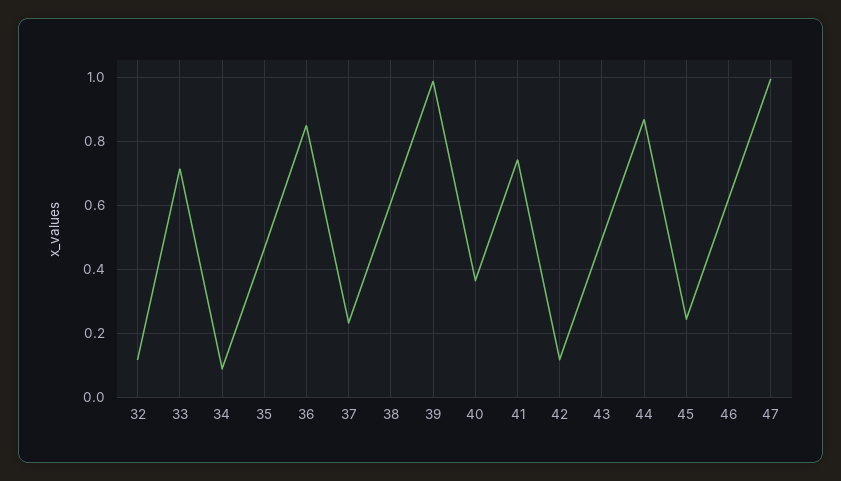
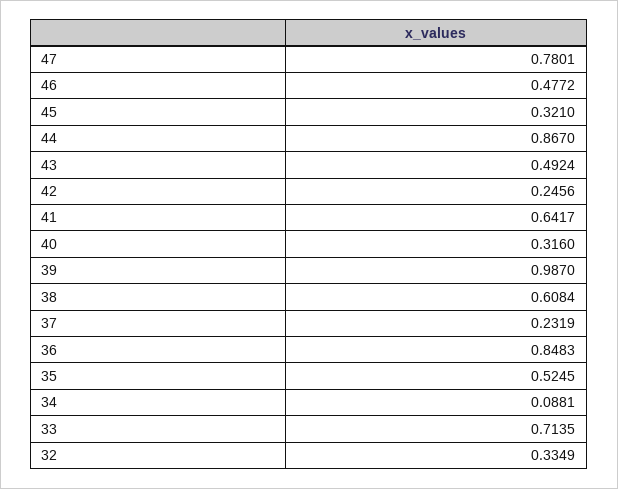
32: 0.12 -> 0.3349
35: 0.46 -> 0.5245
40: 0.36 -> 0.316
41: 0.74 -> 0.6417
42: 0.12 -> 0.2456
45: 0.24 -> 0.321
46: 0.62 -> 0.4772
47: 1 -> 0.7801

